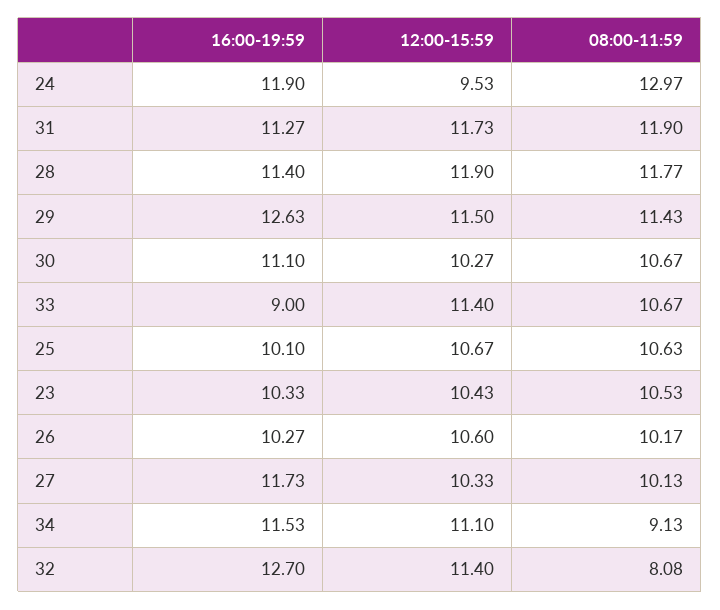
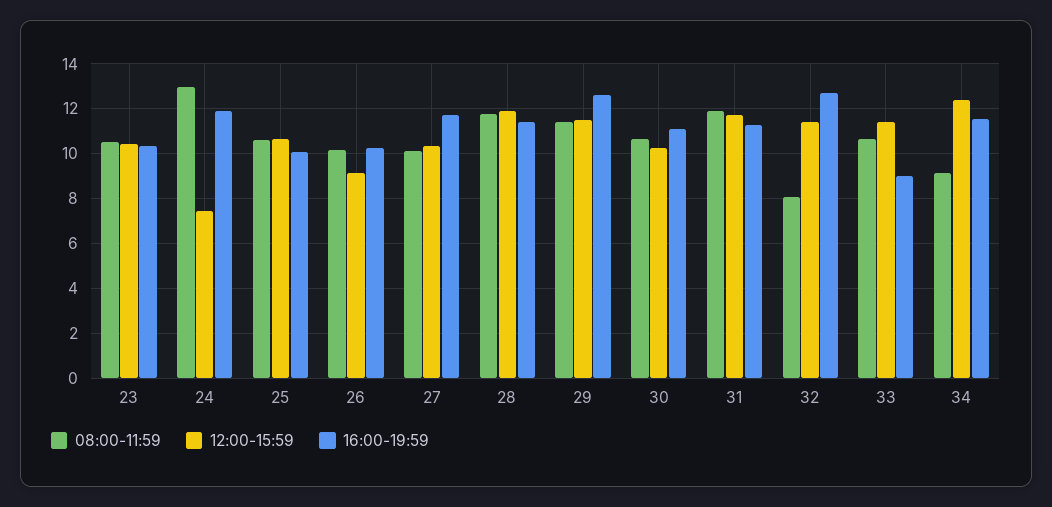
12:00-15:59, 24: 9.53 -> 7.5
12:00-15:59, 26: 10.6 -> 9
12:00-15:59, 34: 11.1 -> 12.5

